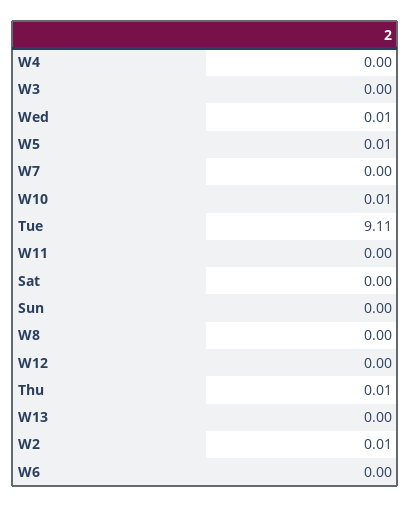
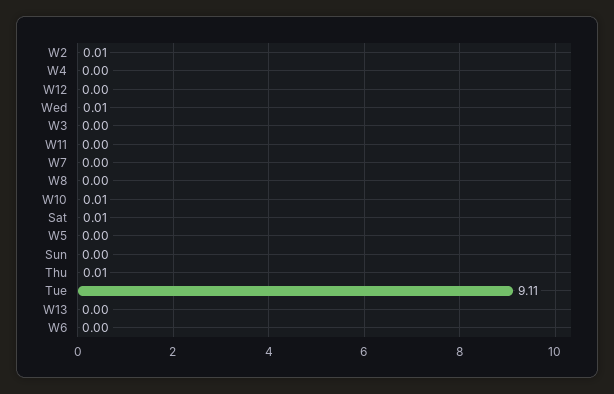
W5: 0.01 -> 0
Sat: 0 -> 0.01

